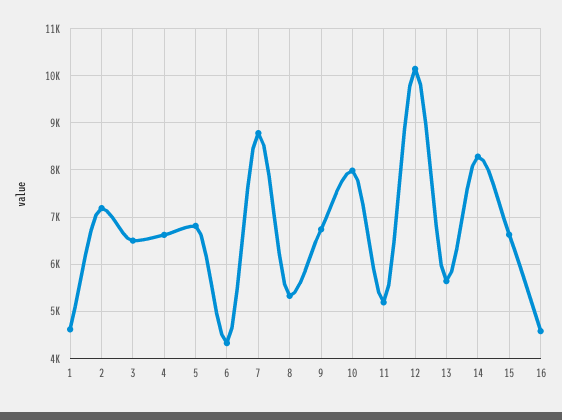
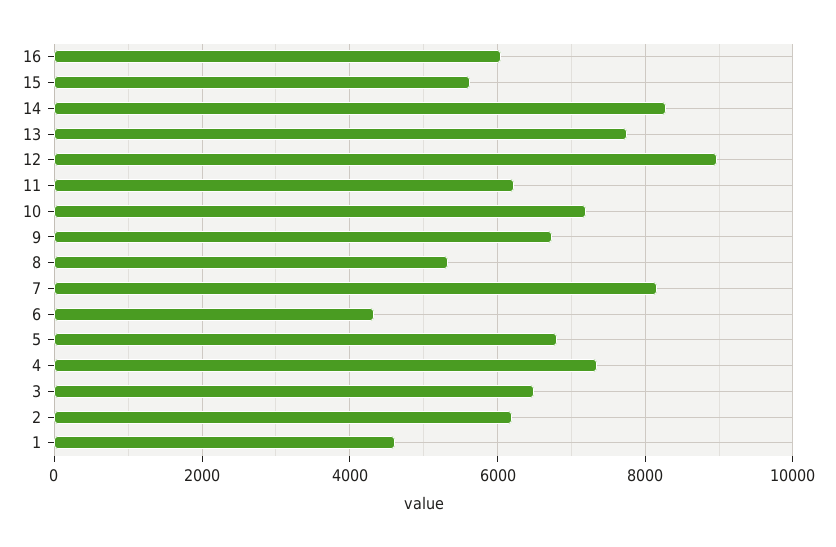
2: 7200 -> 6200
4: 6600 -> 7400
7: 8800 -> 8200
10: 8000 -> 7200
11: 5200 -> 6200
12: 10200 -> 9000
13: 5600 -> 7800
15: 6600 -> 5600
16: 4600 -> 6000

